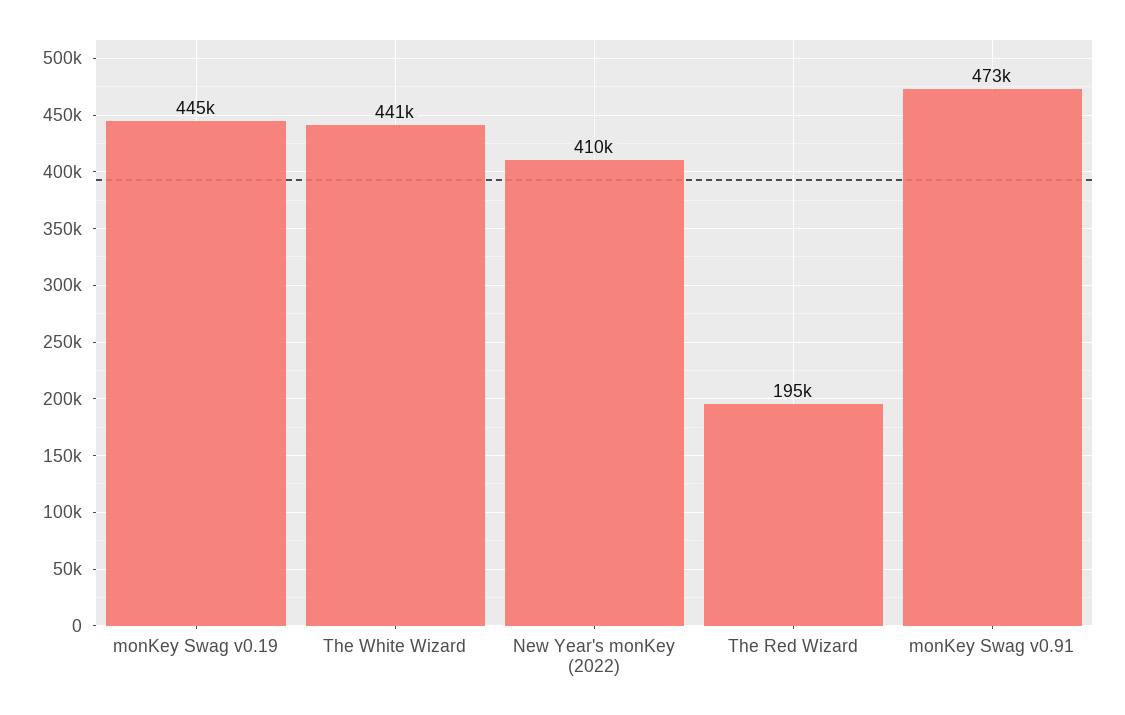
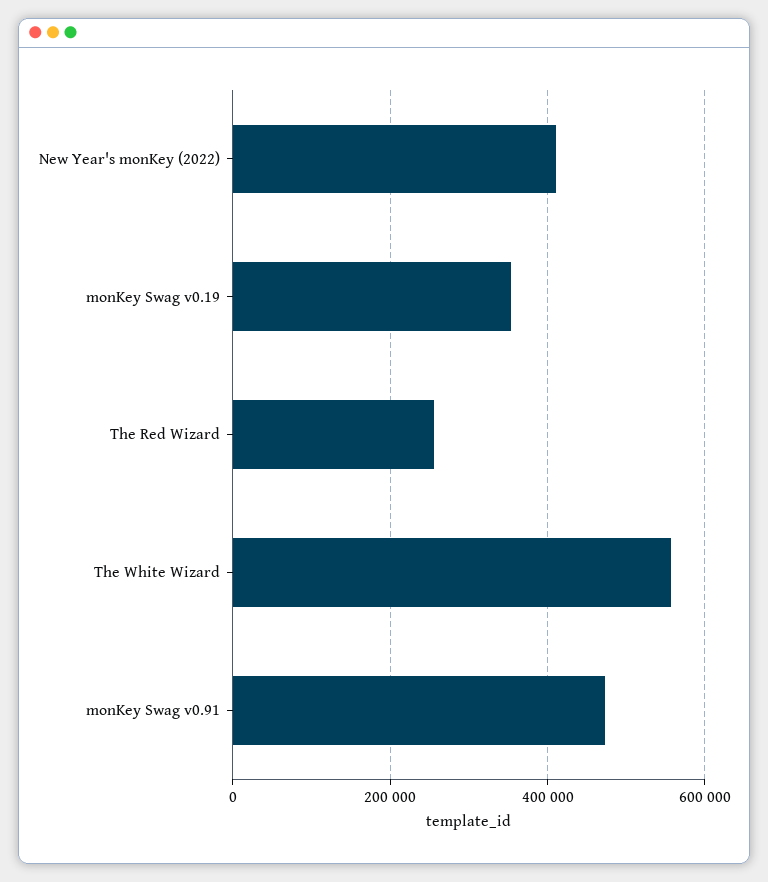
monKey Swag v0.19: 445000 -> 360000
The White Wizard: 441000 -> 560000
The Red Wizard: 195000 -> 260000

